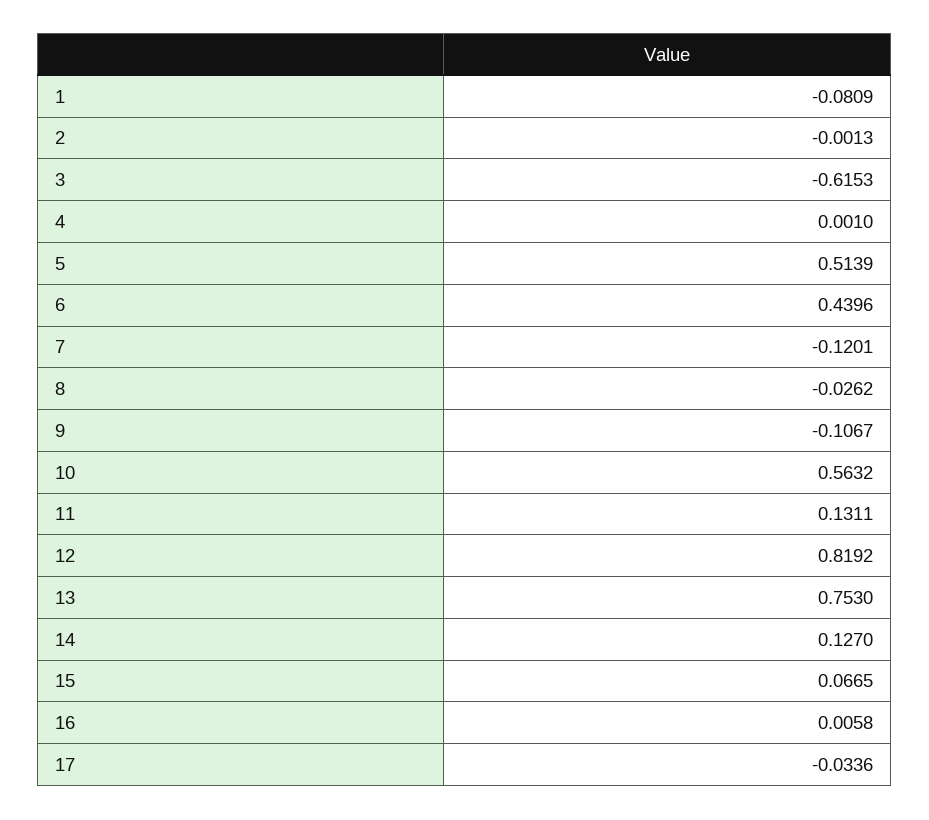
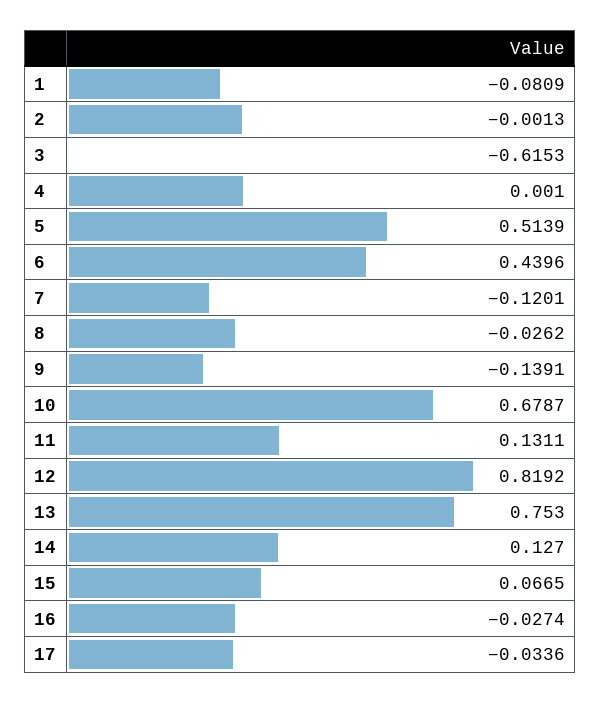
9: -0.1067 -> -0.1391
10: 0.5632 -> 0.6787
16: 0.0058 -> -0.0274

